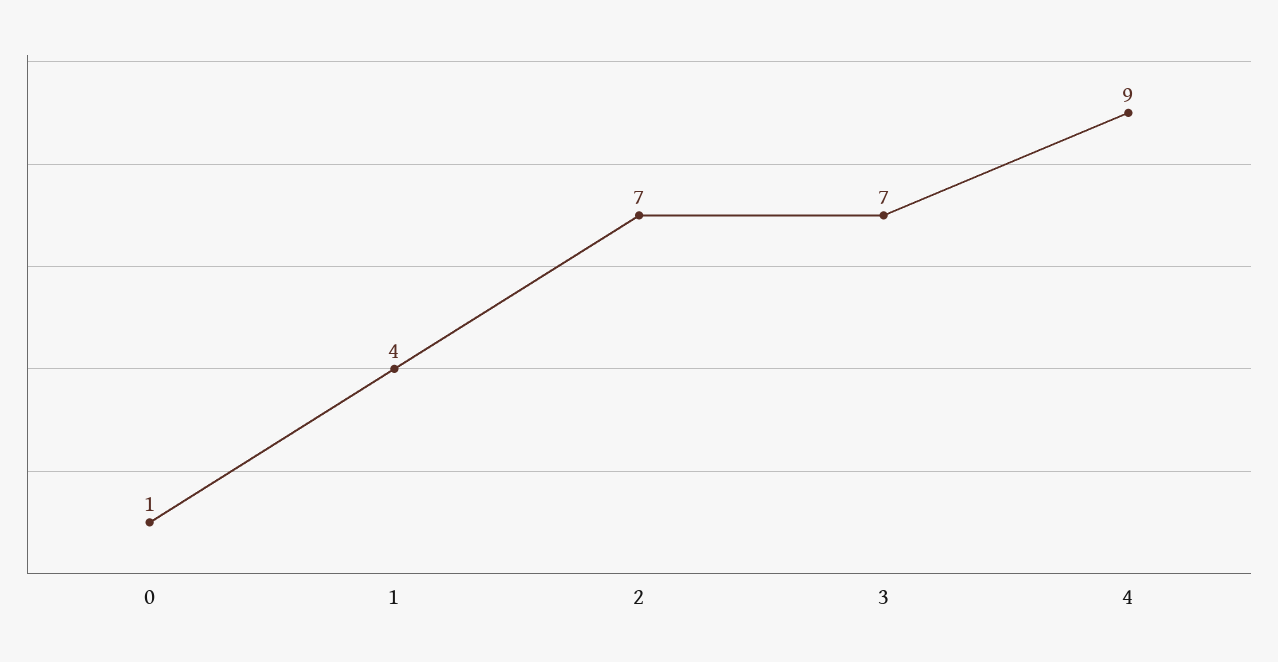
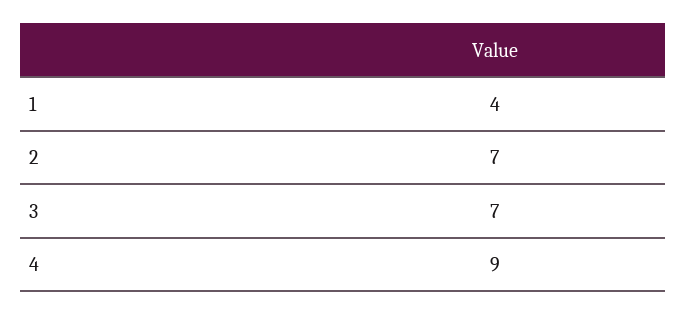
0: 1 -> none

